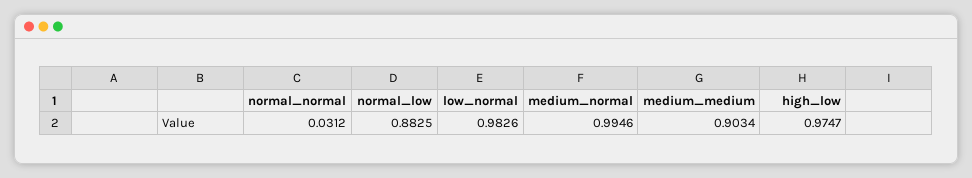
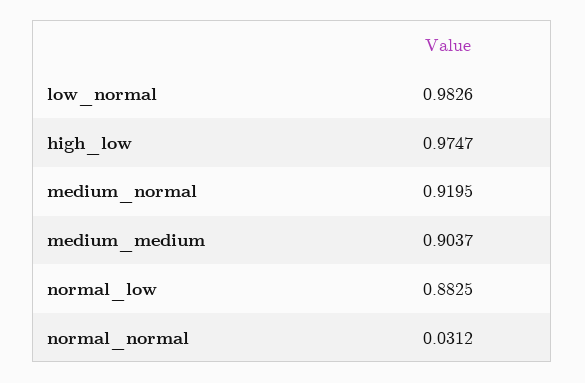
medium_normal: 0.9946 -> 0.9195
medium_medium: 0.9034 -> 0.9037

